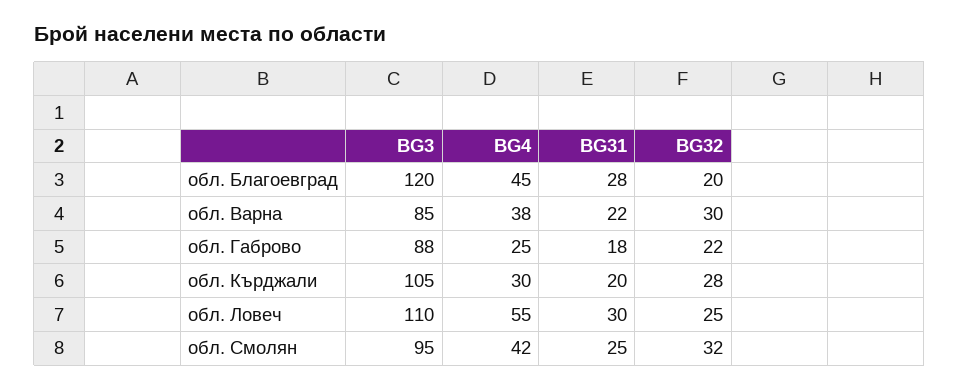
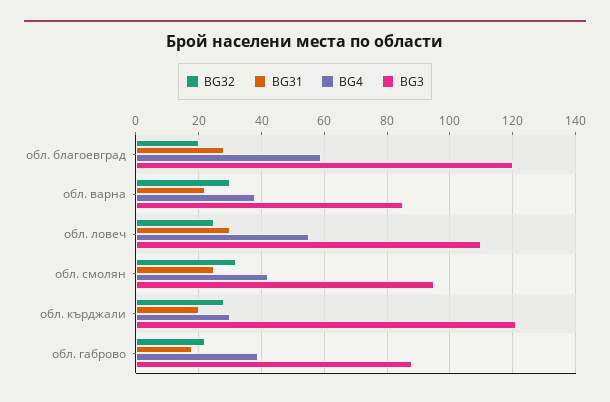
BG4, обл. Благоевград: 45 -> 60
BG4, обл. Габрово: 25 -> 40
BG3, обл. Кърджали: 105 -> 120

